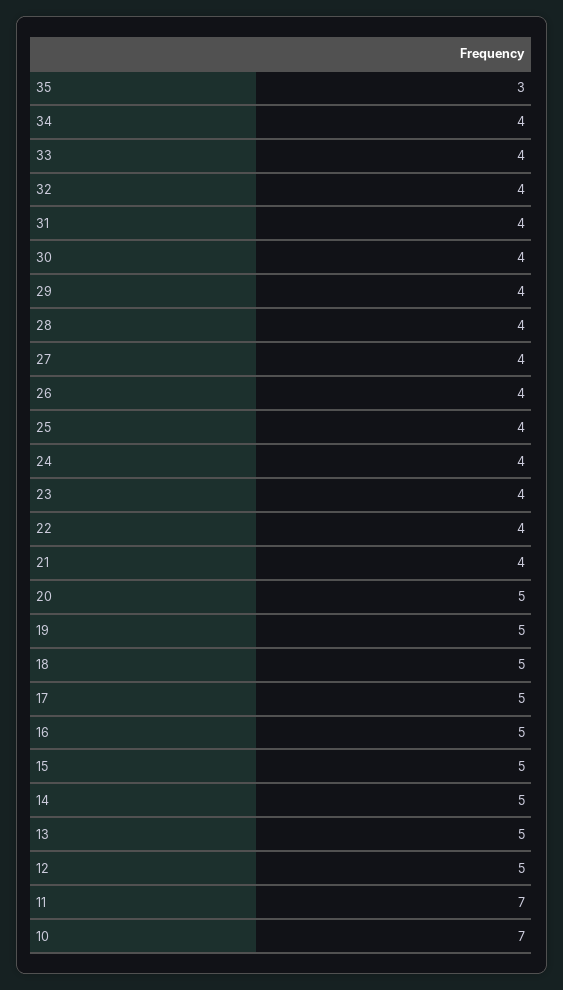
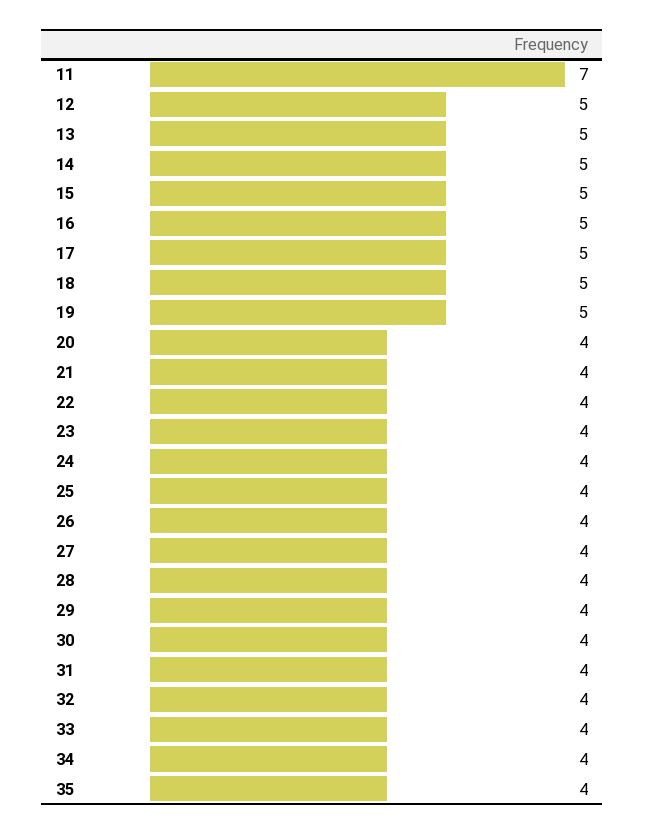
35: 3 -> 4
20: 5 -> 4
10: 7 -> none

